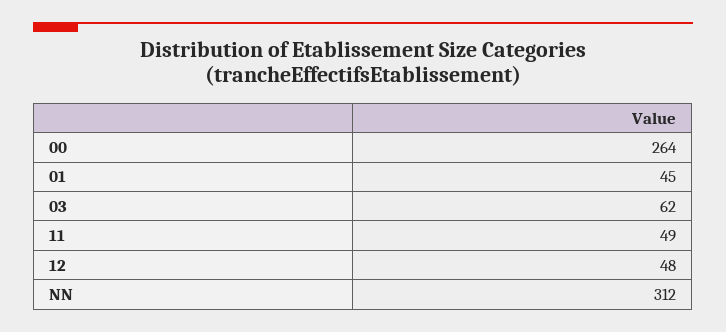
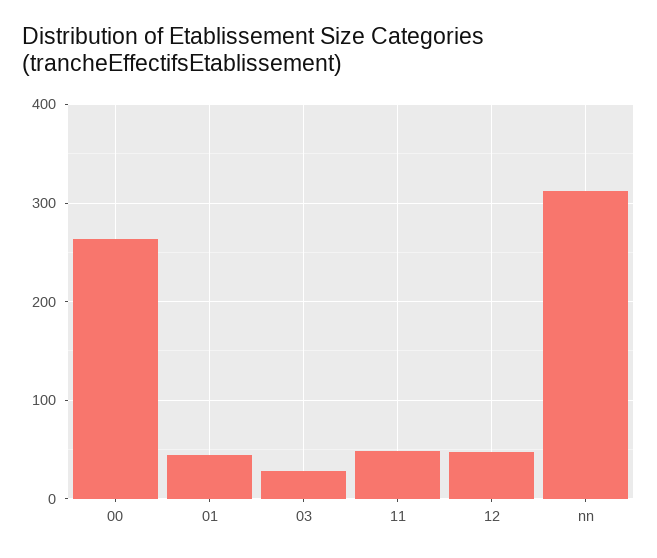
03: 62 -> 30

